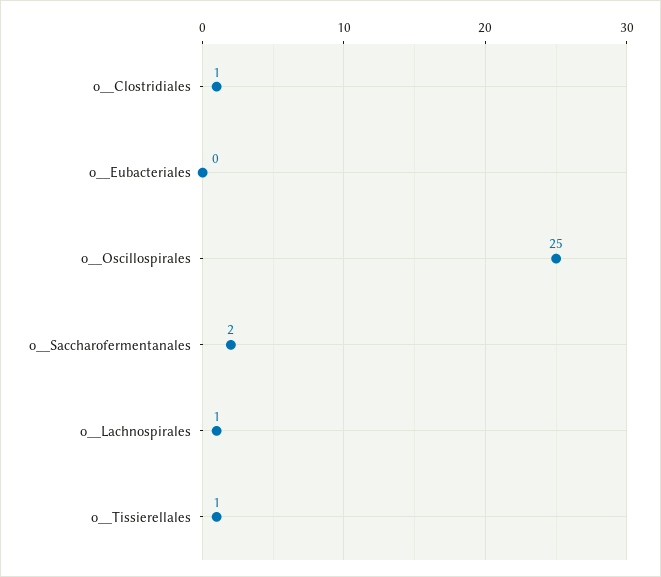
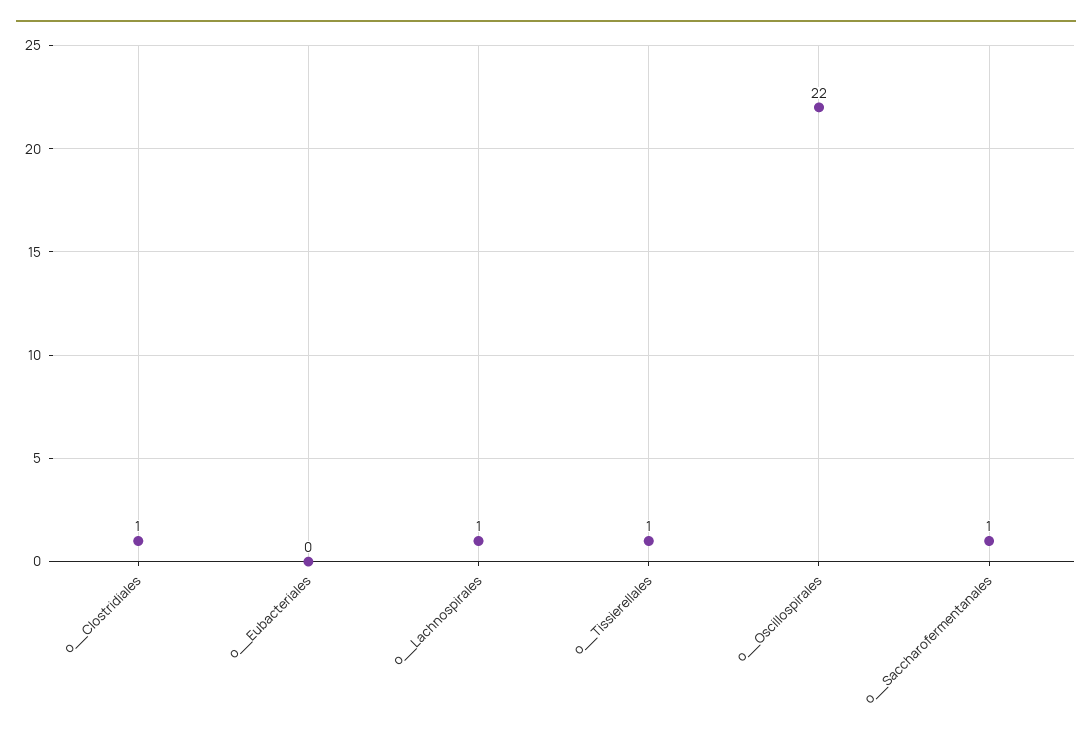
o__Oscillospirales: 25 -> 22
o__Saccharofermentanales: 2 -> 1

